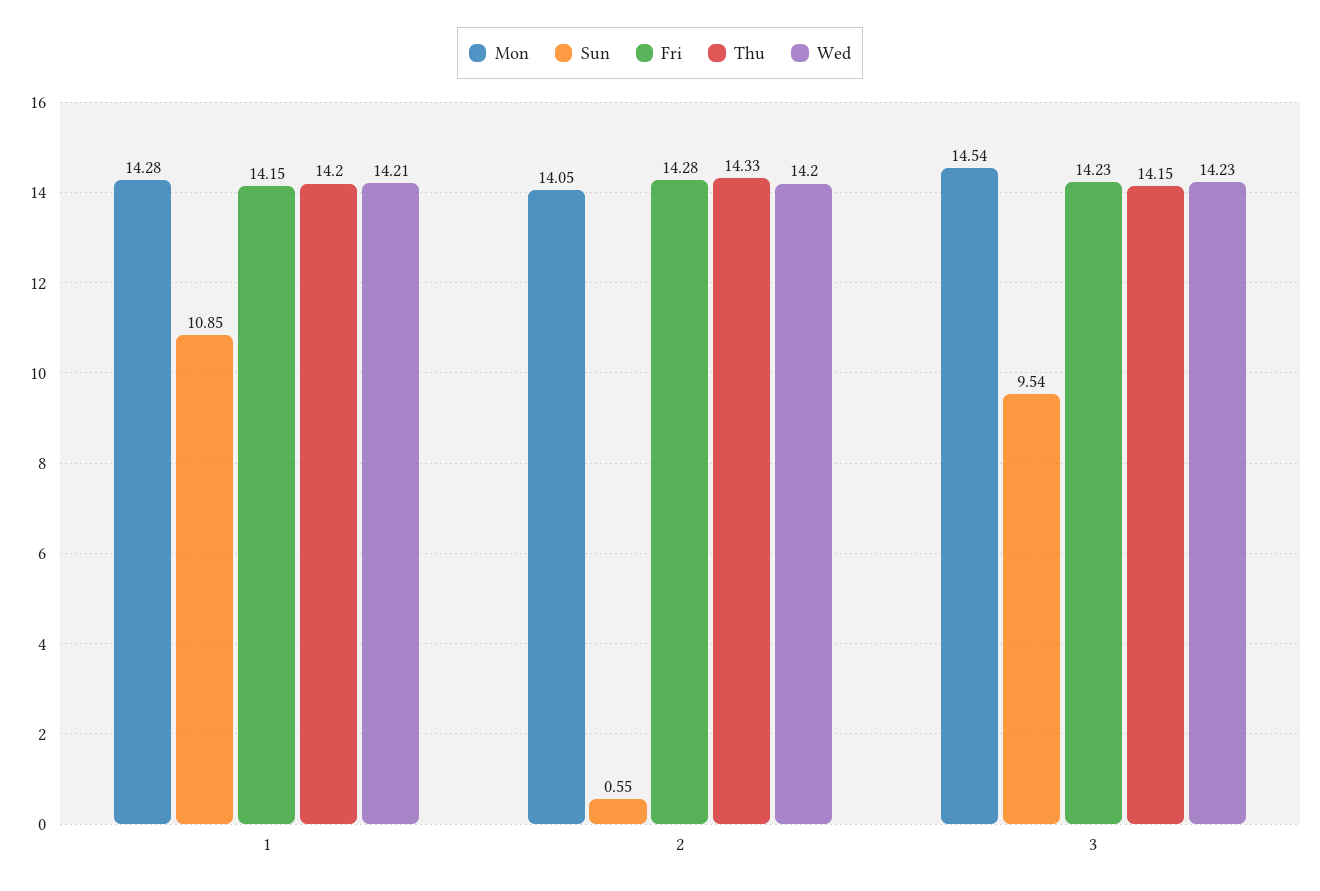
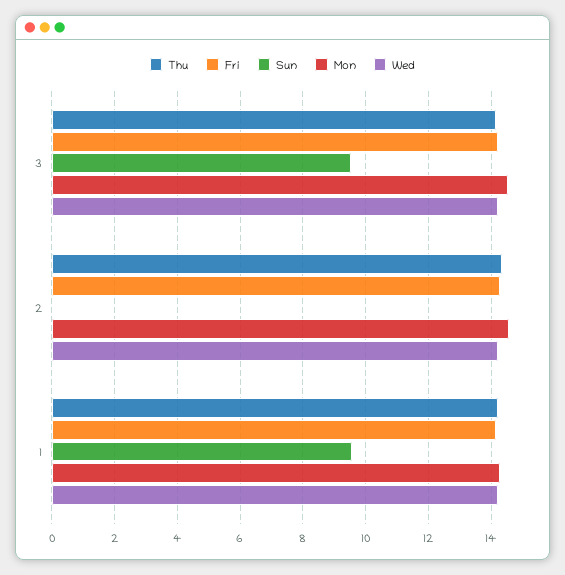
Sun, 1: 10.85 -> 9.6
Mon, 2: 14.05 -> 14.6
Sun, 2: 0.55 -> 0

